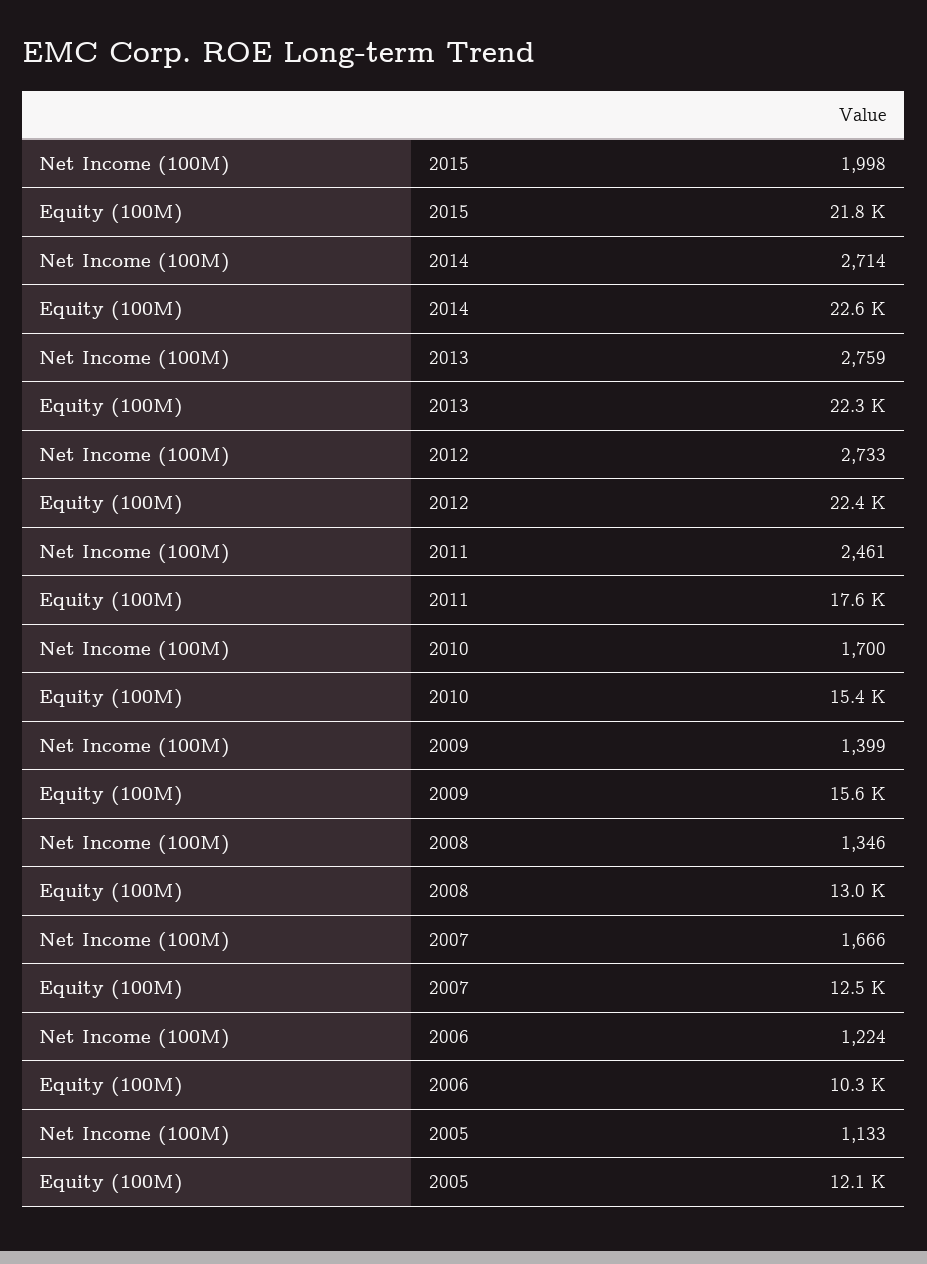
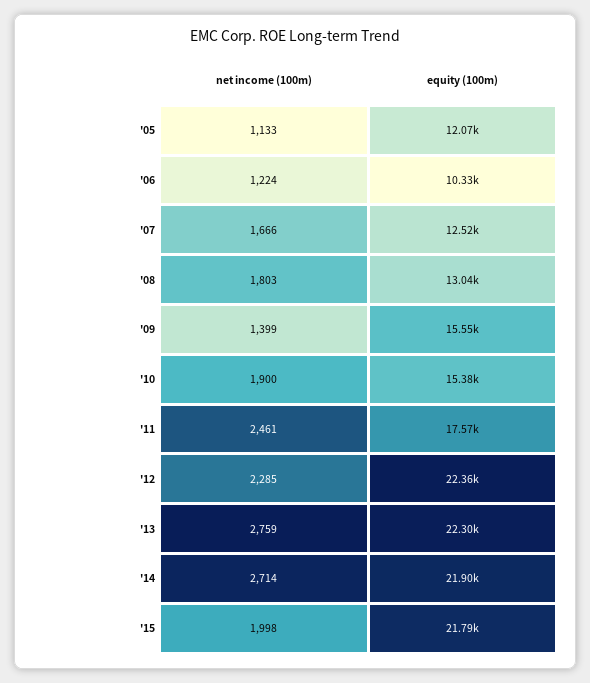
Equity (100M), 2014: 22600 -> 21900
Net Income (100M), 2012: 2733 -> 2285
Net Income (100M), 2010: 1700 -> 1900
Net Income (100M), 2008: 1346 -> 1803

